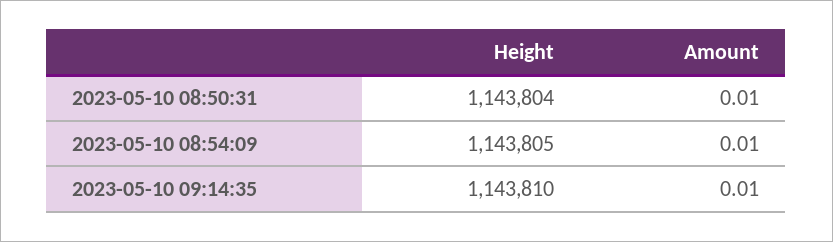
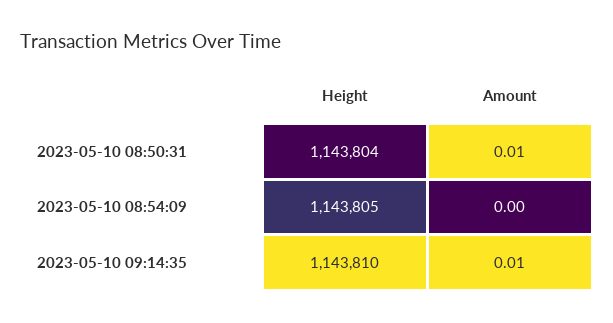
Amount, 2023-05-10 08:54:09: 0.01 -> 0

